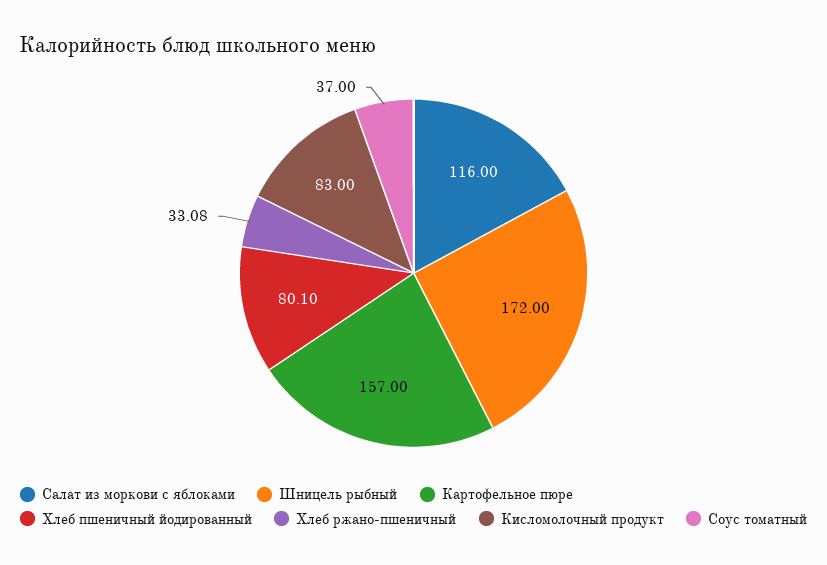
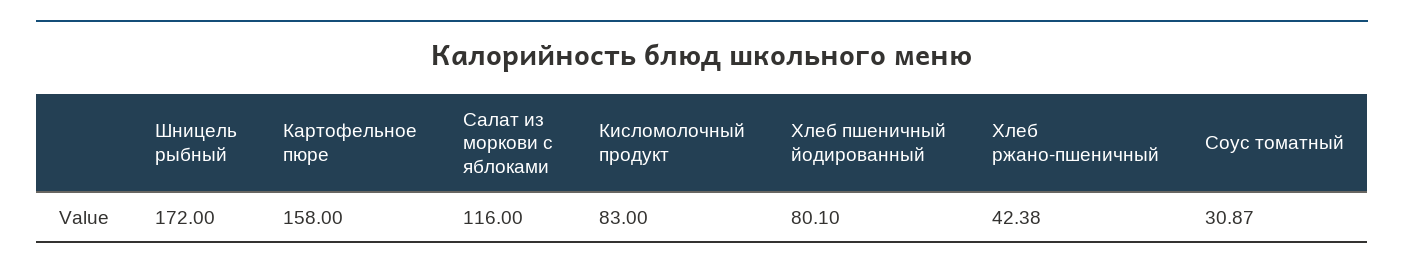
Картофельное пюре: 157 -> 158
Хлеб ржано-пшеничный: 33.08 -> 42.38
Соус томатный: 37 -> 30.87

